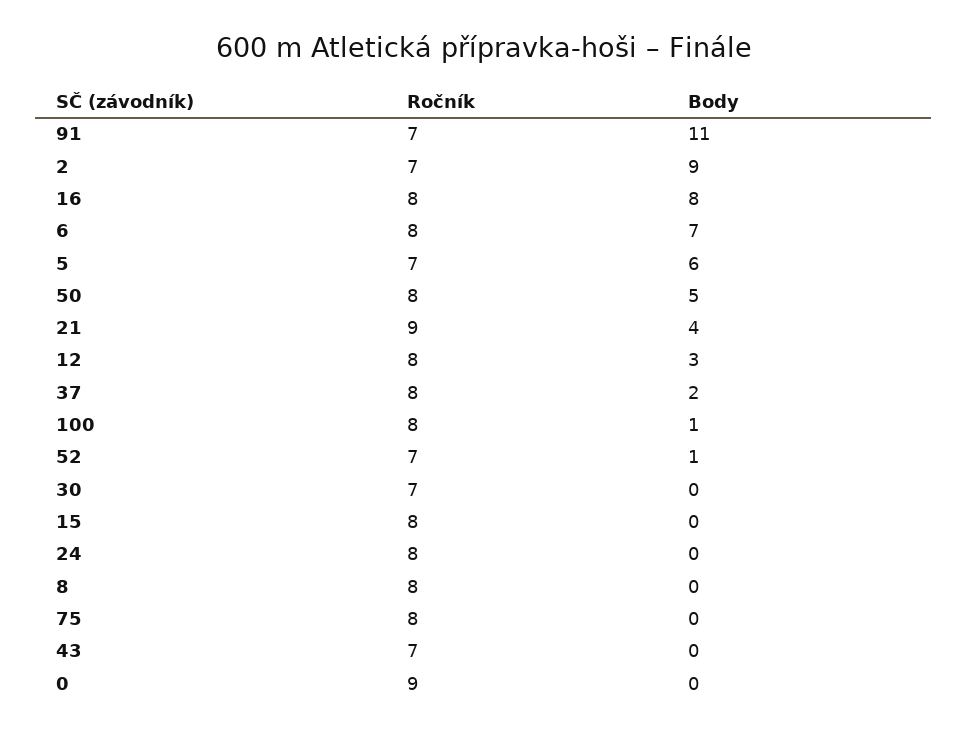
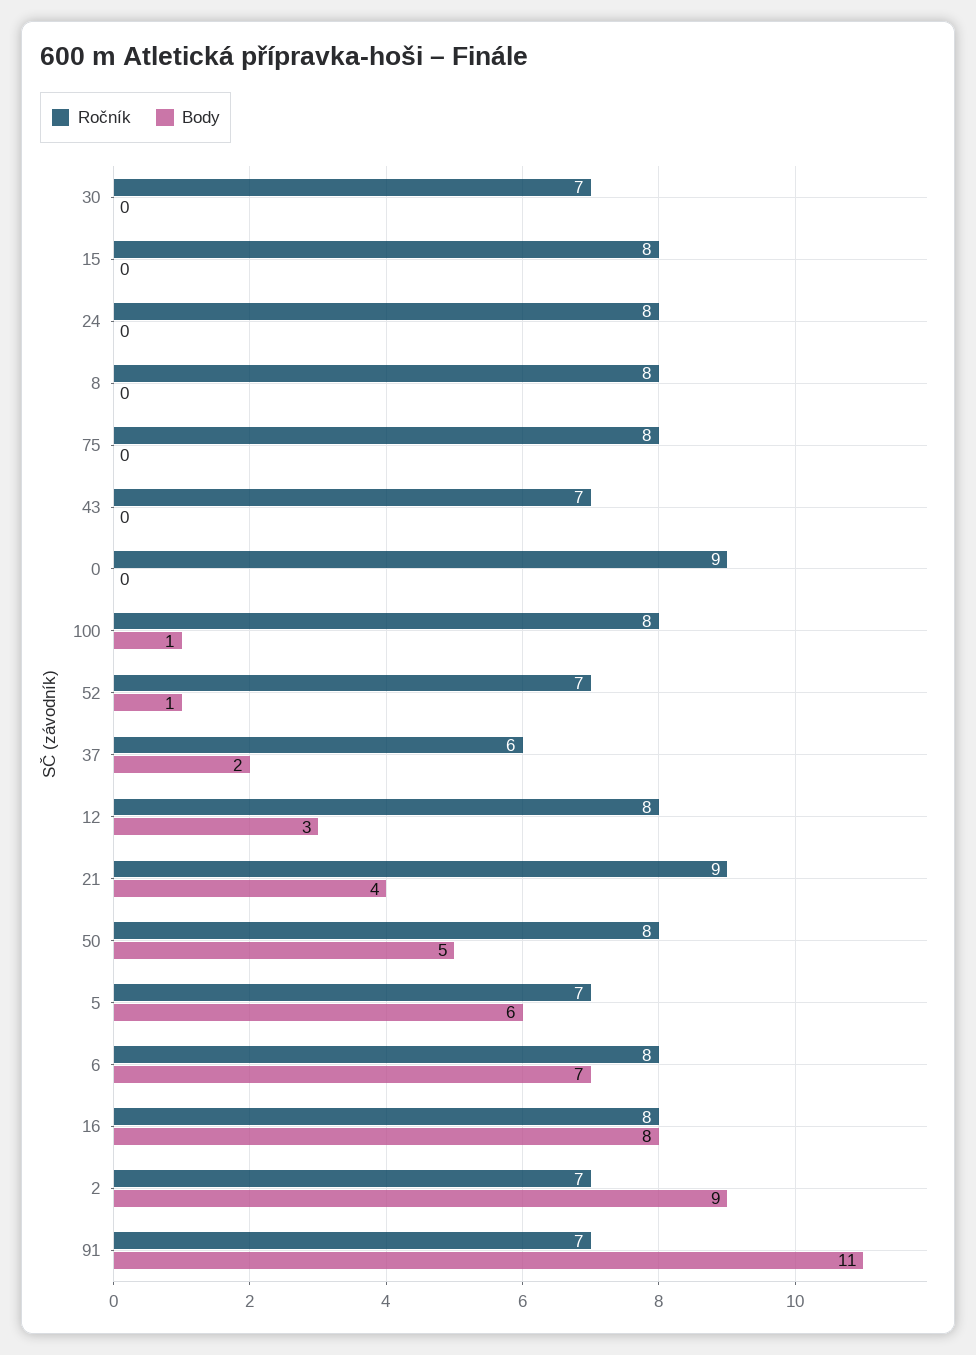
Ročník, 37: 8 -> 6

